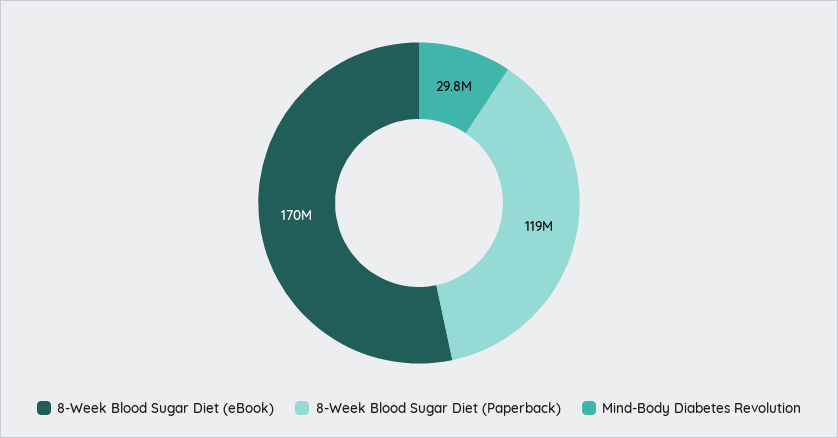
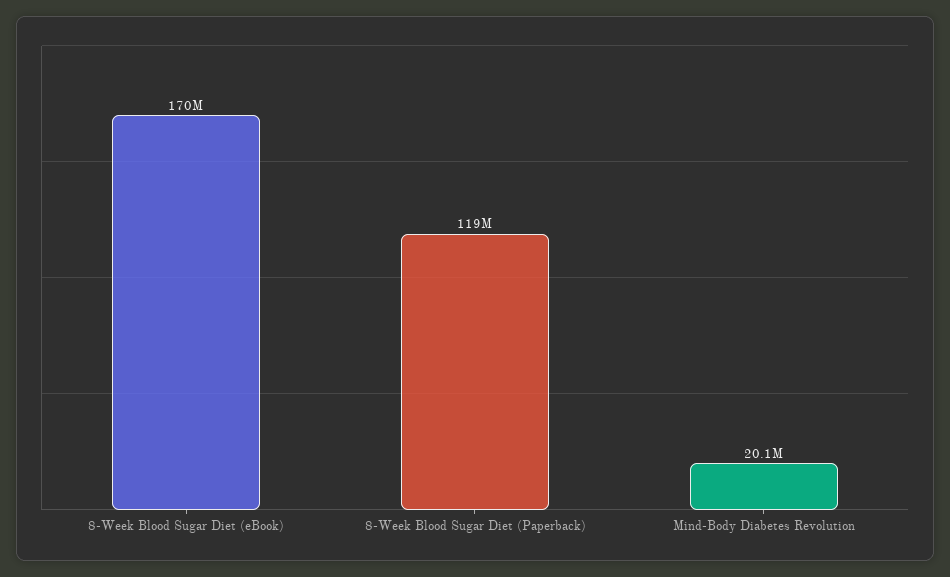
Mind-Body Diabetes Revolution: 29800000 -> 20100000

